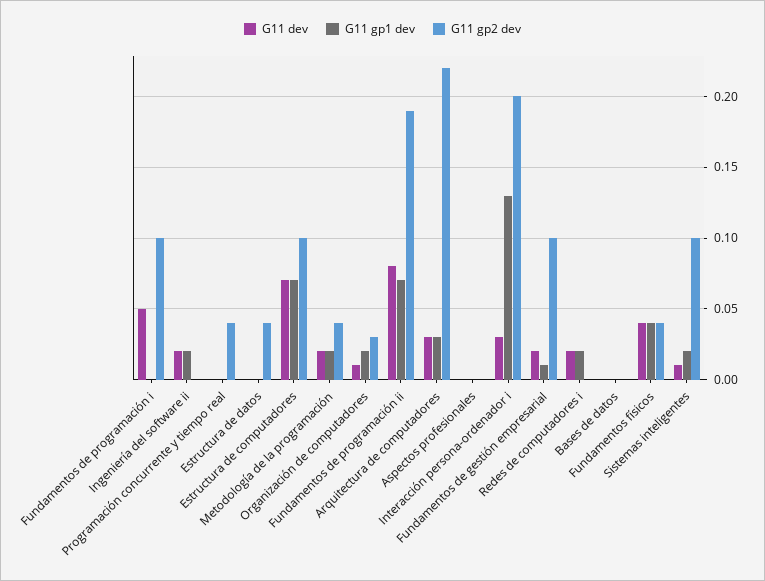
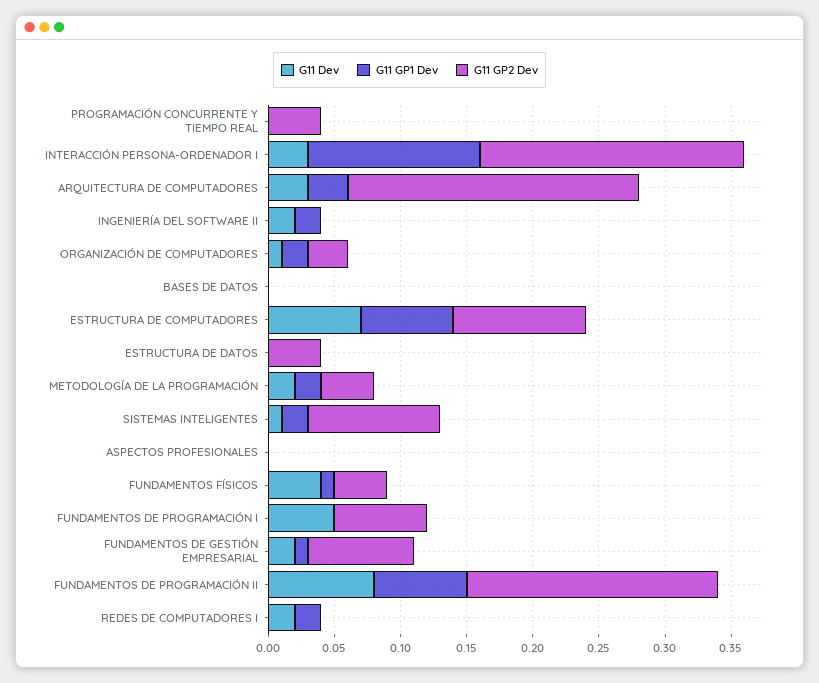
G11 gp2 dev, Fundamentos de programación i: 0.1 -> 0.07
G11 gp2 dev, Fundamentos de gestión empresarial: 0.1 -> 0.08
G11 gp1 dev, Fundamentos físicos: 0.04 -> 0.01

